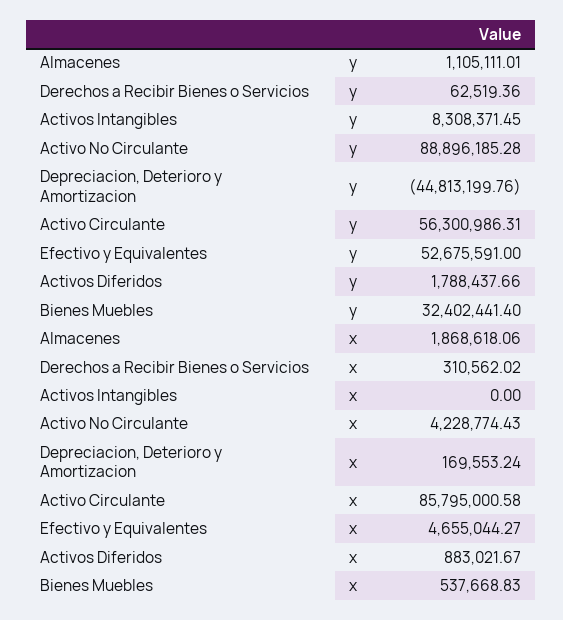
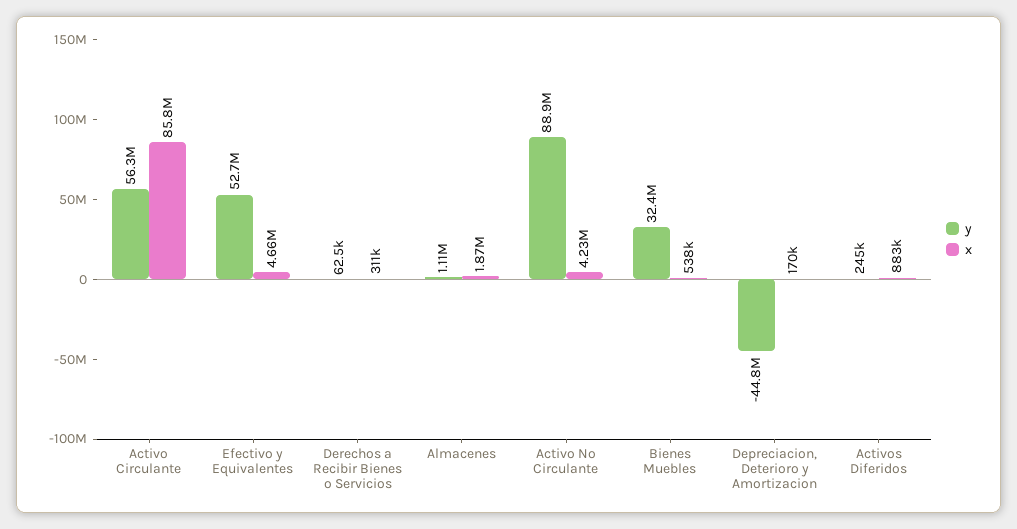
y, Activos Intangibles: 8308371.45 -> none
y, Activos Diferidos: 1788437.66 -> 245000
x, Activos Intangibles: 0 -> none

